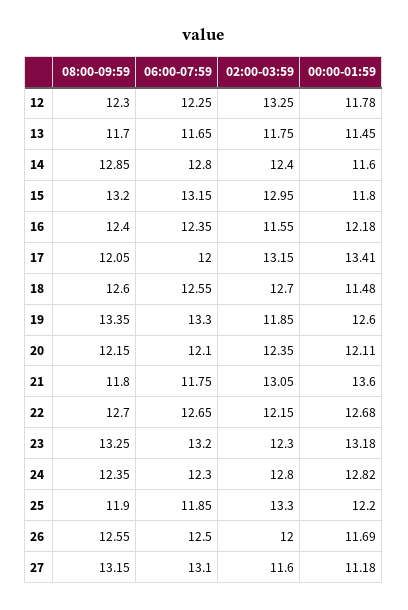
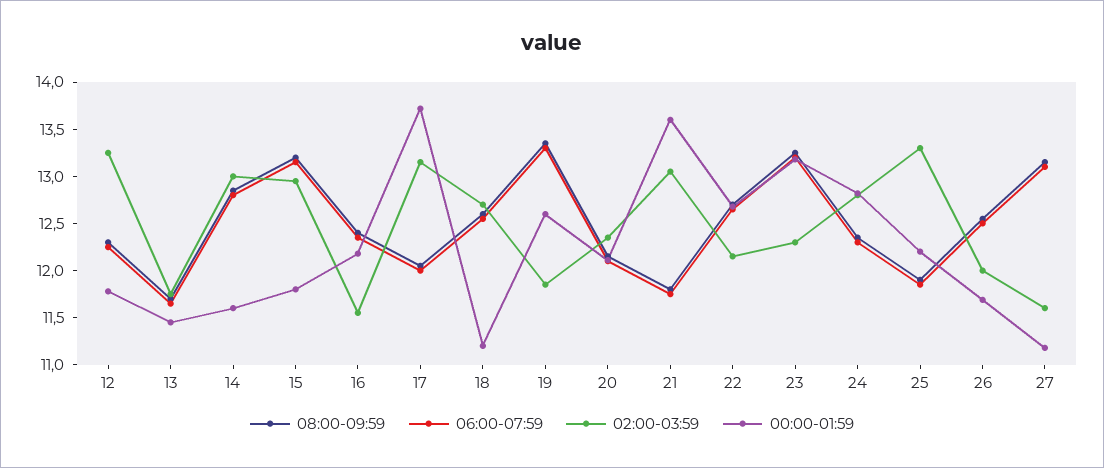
02:00-03:59, 14: 12.4 -> 13
00:00-01:59, 17: 13.41 -> 13.7
00:00-01:59, 18: 11.48 -> 11.2

